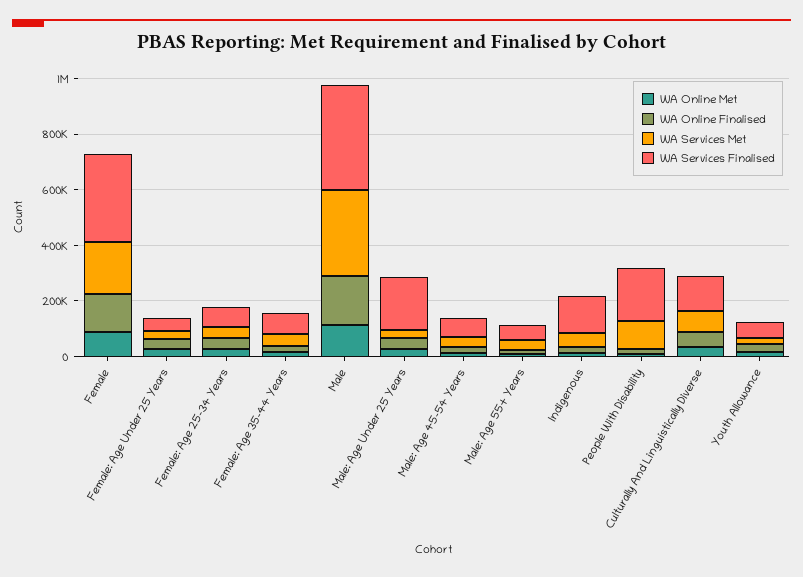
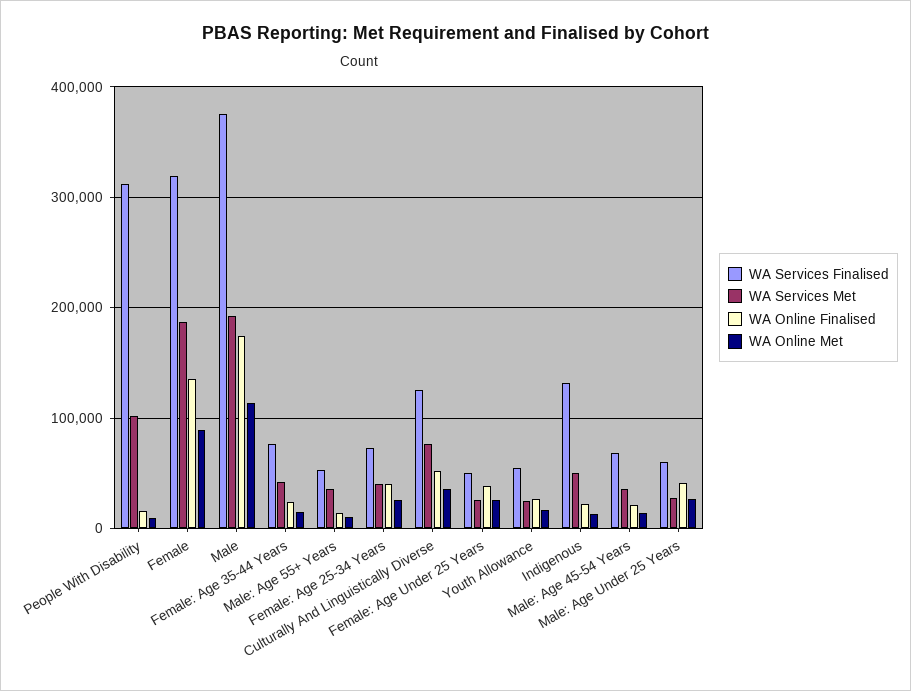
WA Services Met, Male: 300000 -> 190000
WA Services Finalised, Male: Age Under 25 Years: 200000 -> 60000
WA Services Finalised, People With Disability: 200000 -> 310000

